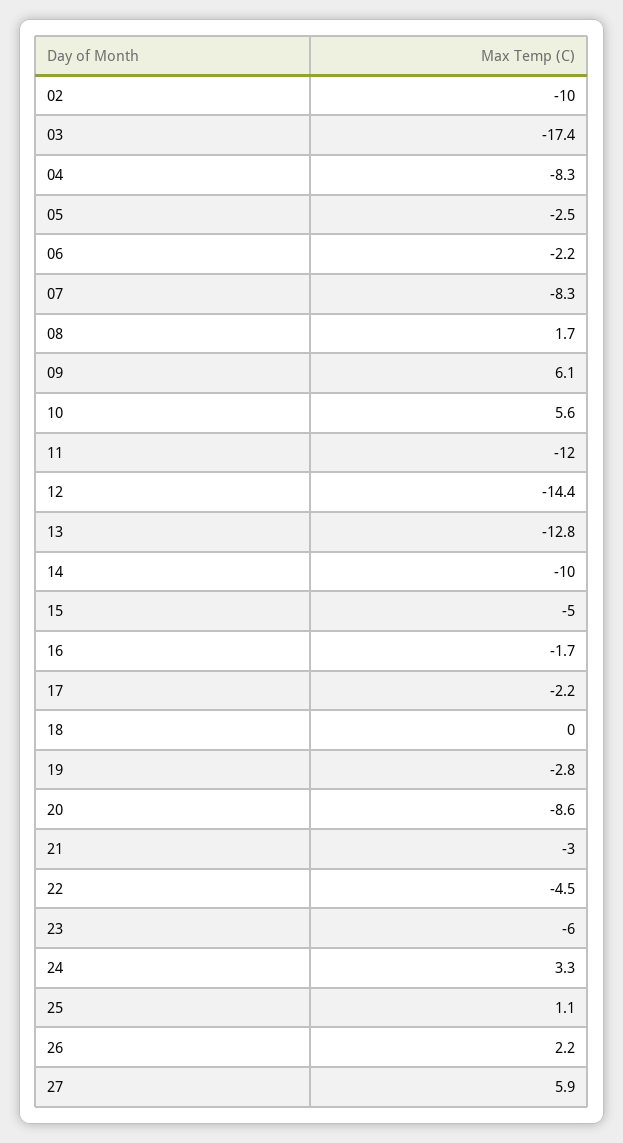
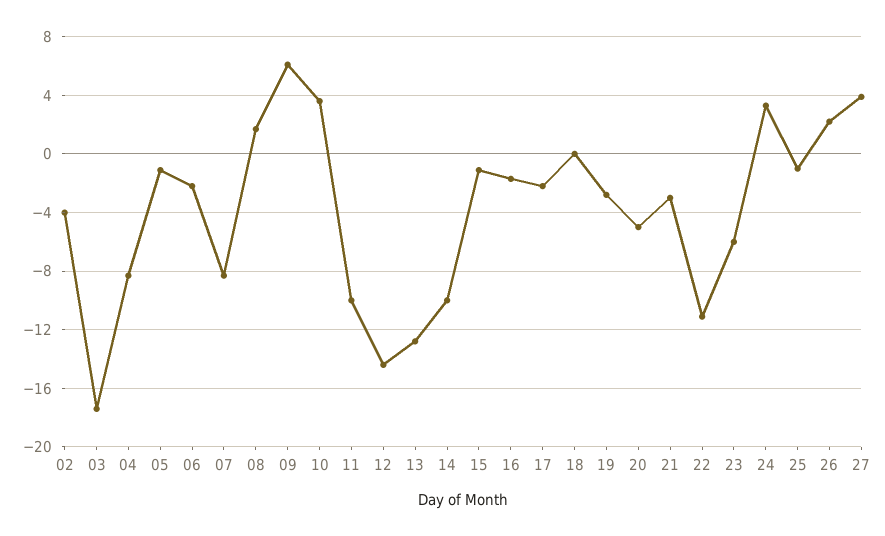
02: -10 -> -4
05: -2.5 -> -1
10: 5.6 -> 3.5
11: -12 -> -10
15: -5 -> -1
20: -8.6 -> -5
22: -4.5 -> -11
25: 1.1 -> -1
27: 5.9 -> 4

